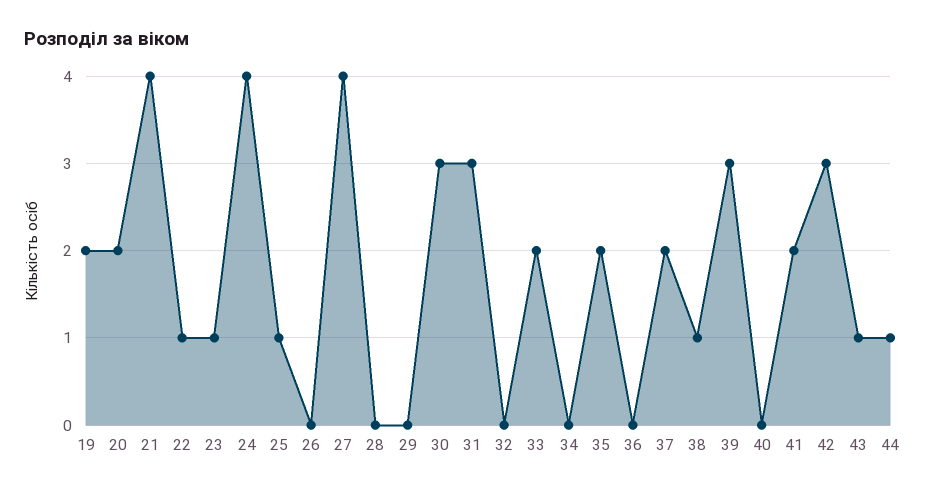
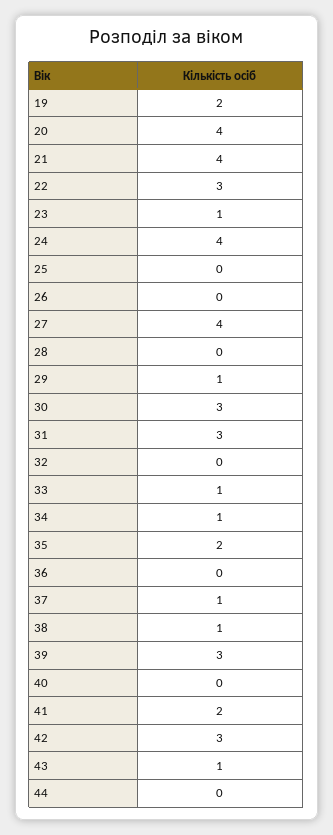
20: 2 -> 4
22: 1 -> 3
25: 1 -> 0
29: 0 -> 1
33: 2 -> 1
34: 0 -> 1
37: 2 -> 1
44: 1 -> 0

